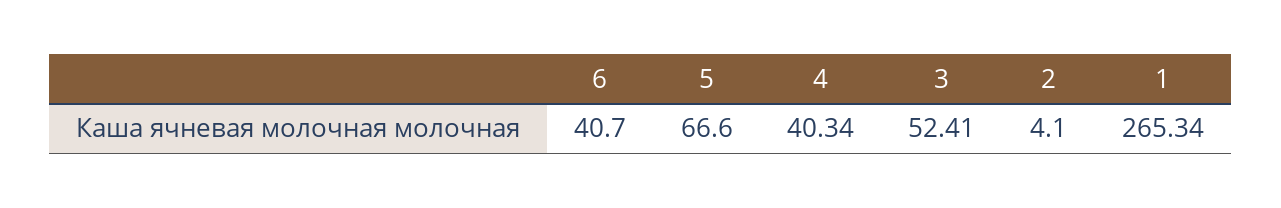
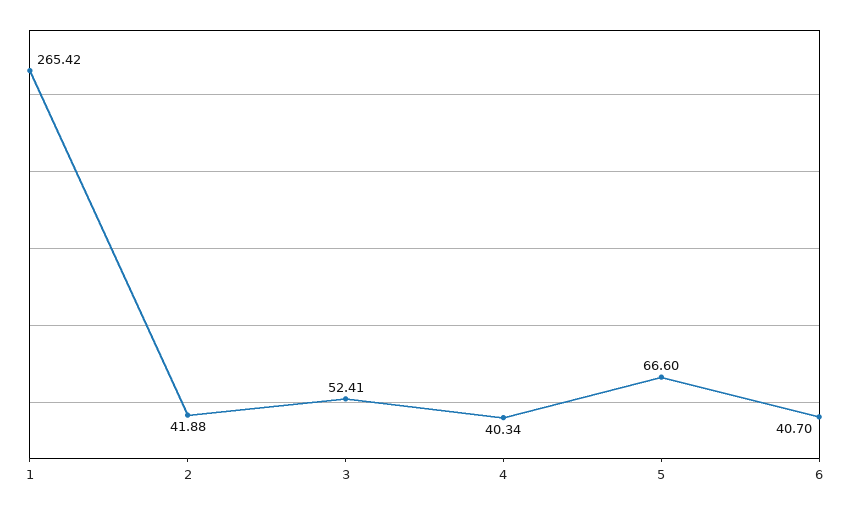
2: 4.1 -> 41.88
1: 265.34 -> 265.42

